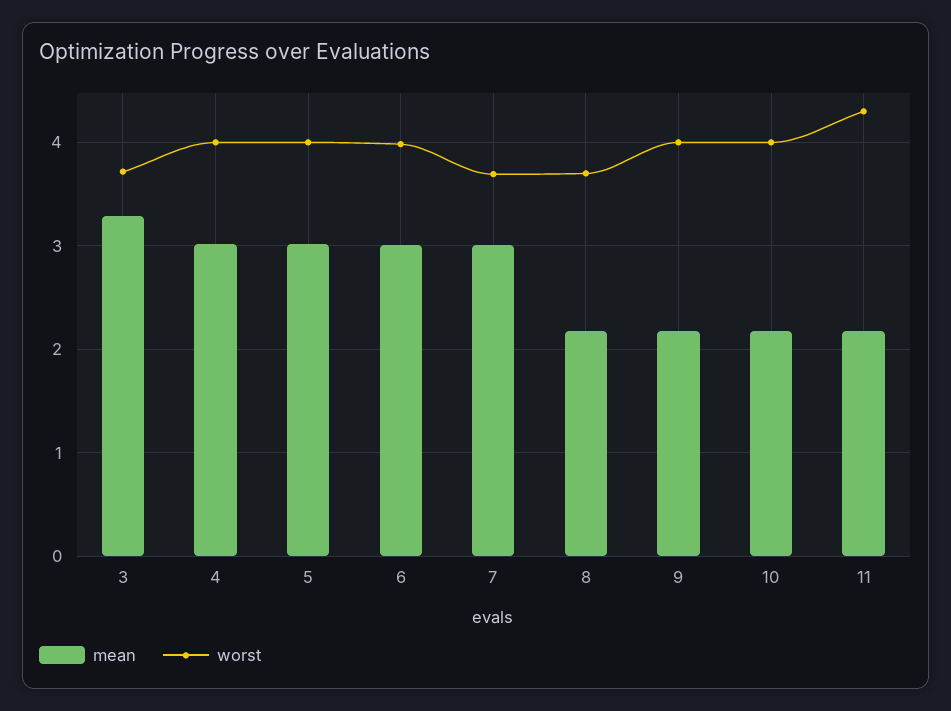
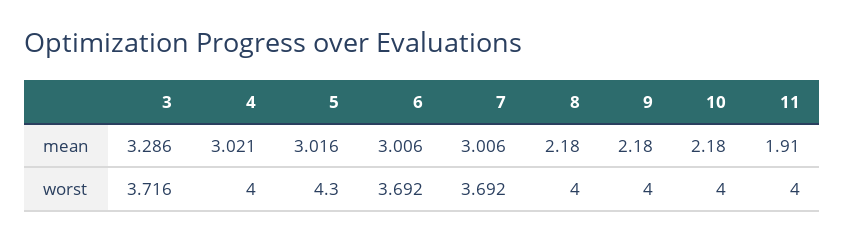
worst, 5: 4 -> 4.3
worst, 6: 4 -> 3.692
worst, 8: 3.7 -> 4
mean, 11: 2.2 -> 1.91
worst, 11: 4.3 -> 4

